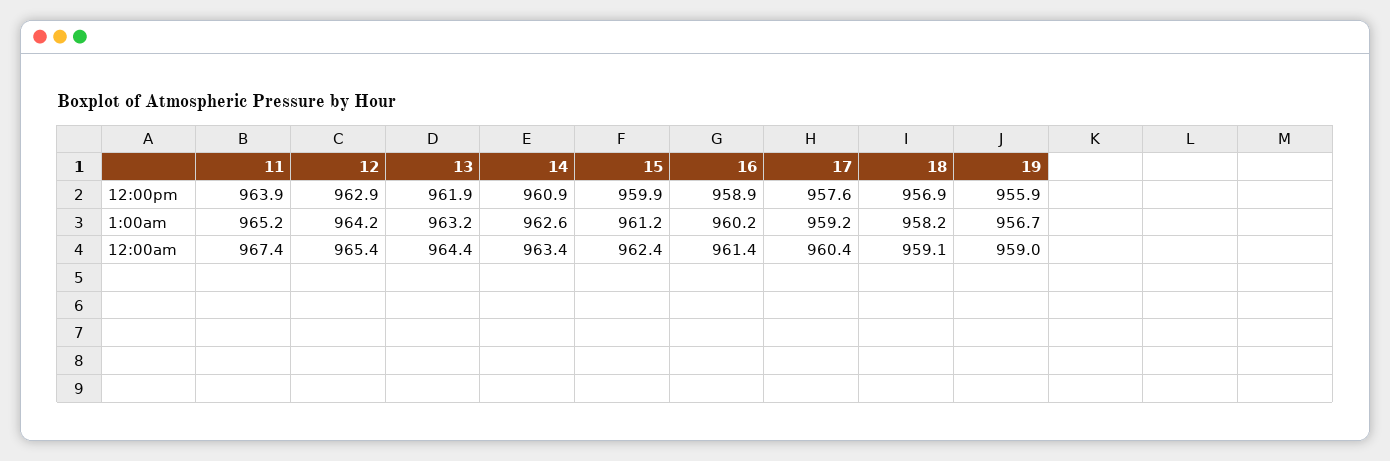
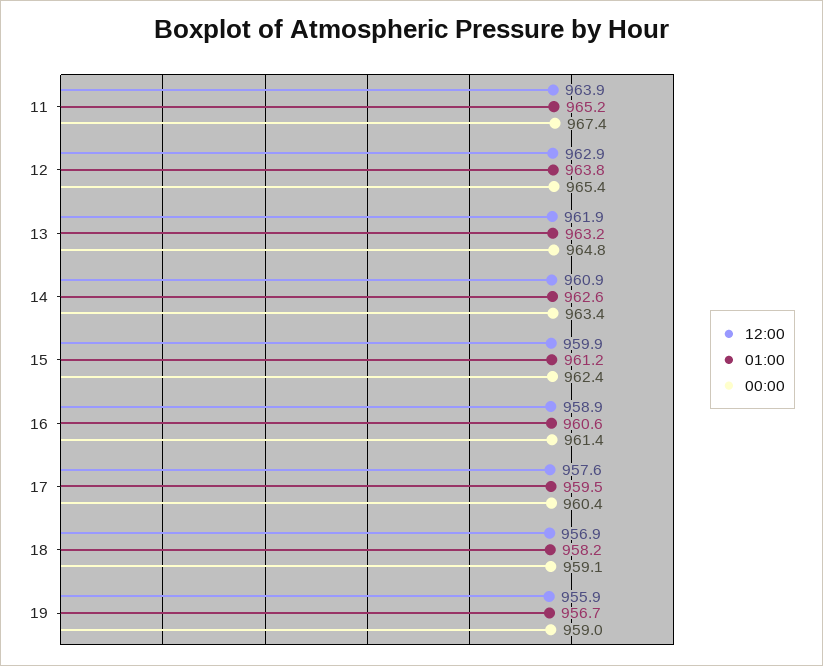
1:00am, 12: 964.2 -> 963.8
1:00am, 16: 960.2 -> 960.6
1:00am, 17: 959.2 -> 959.5
12:00am, 13: 964.4 -> 964.8

